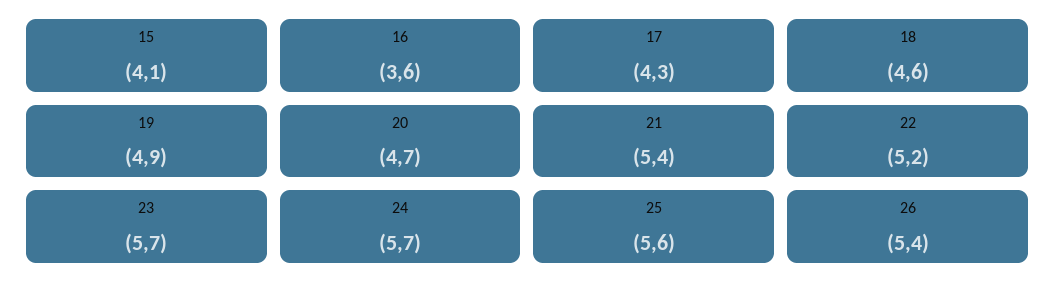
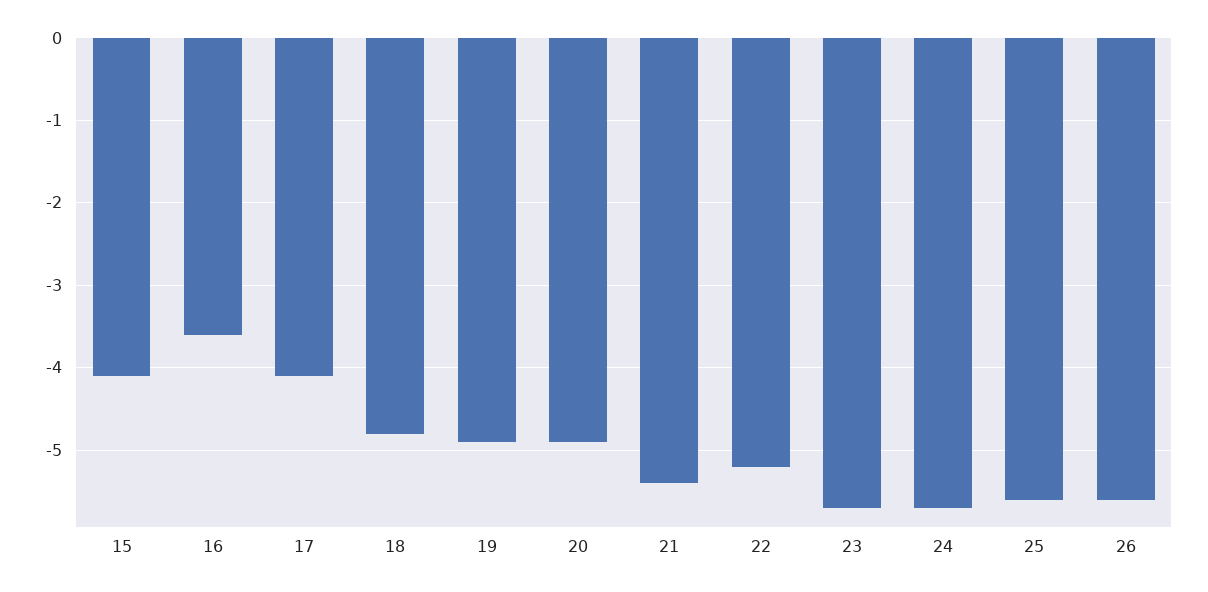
17: -4.3 -> -4.1
18: -4.6 -> -4.8
20: -4.7 -> -4.9
26: -5.4 -> -5.6

